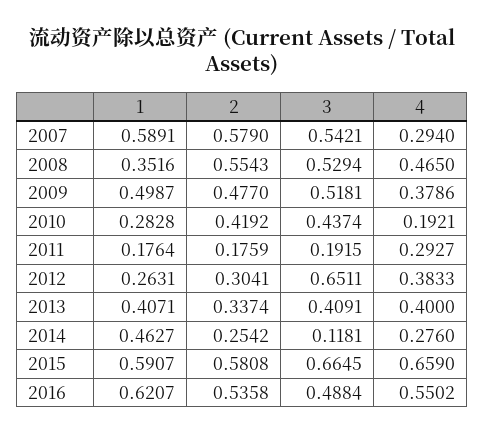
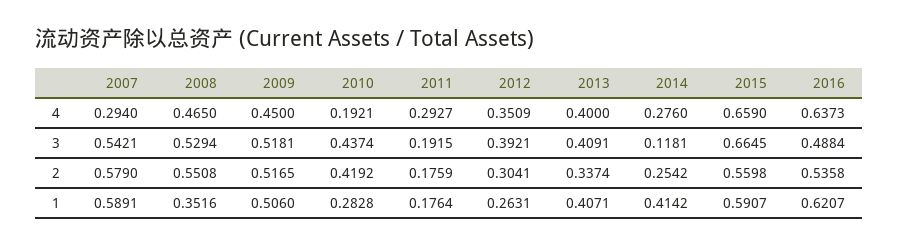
2, 2008: 0.5543 -> 0.5508
1, 2009: 0.4987 -> 0.506
2, 2009: 0.477 -> 0.5165
4, 2009: 0.3786 -> 0.45
3, 2012: 0.6511 -> 0.3921
4, 2012: 0.3833 -> 0.3509
1, 2014: 0.4627 -> 0.4142
2, 2015: 0.5808 -> 0.5598
4, 2016: 0.5502 -> 0.6373

